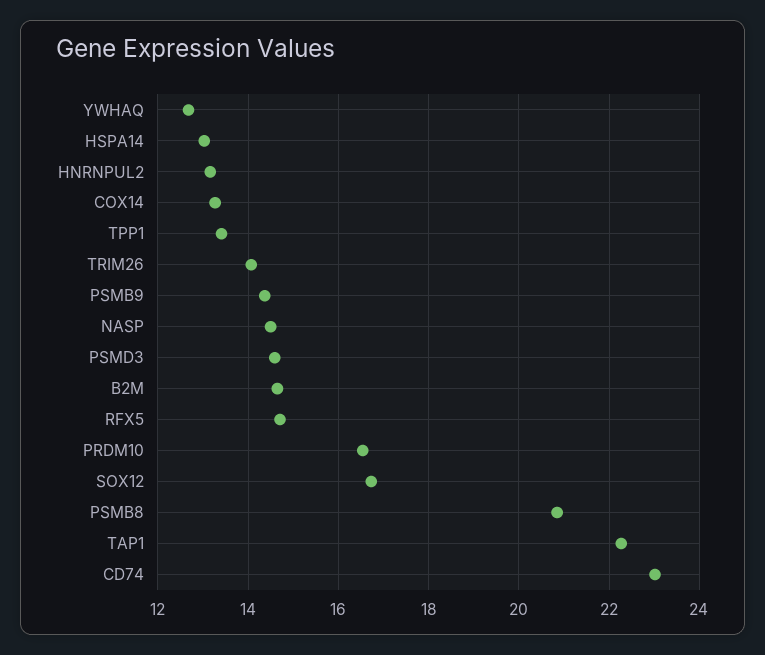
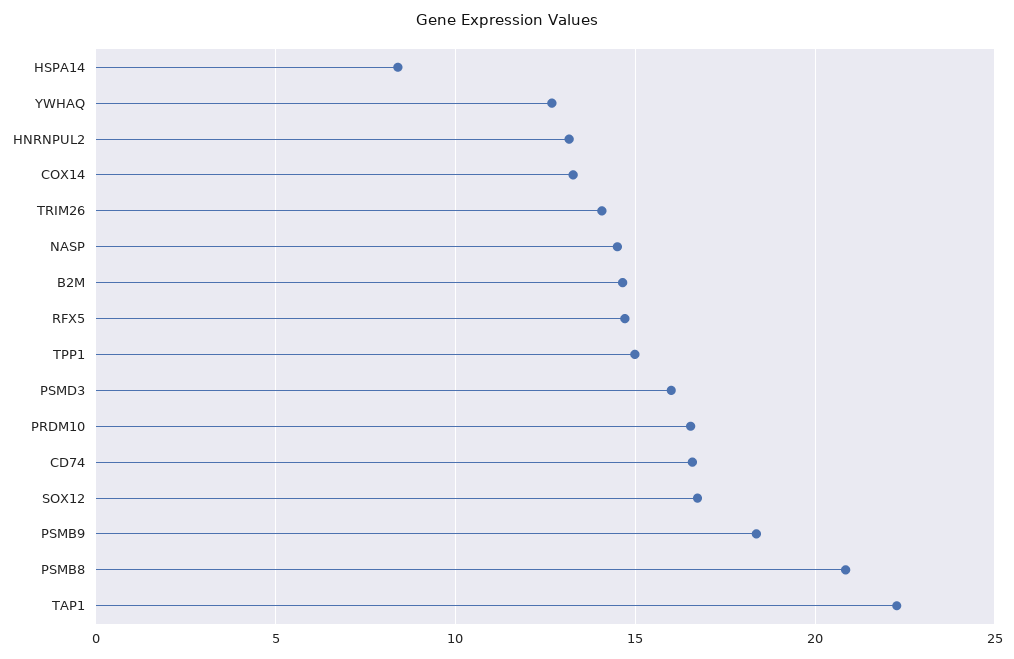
HSPA14: 13 -> 8.5
TPP1: 13.4 -> 15
PSMB9: 14.4 -> 18.5
PSMD3: 14.6 -> 16
CD74: 23 -> 16.5

